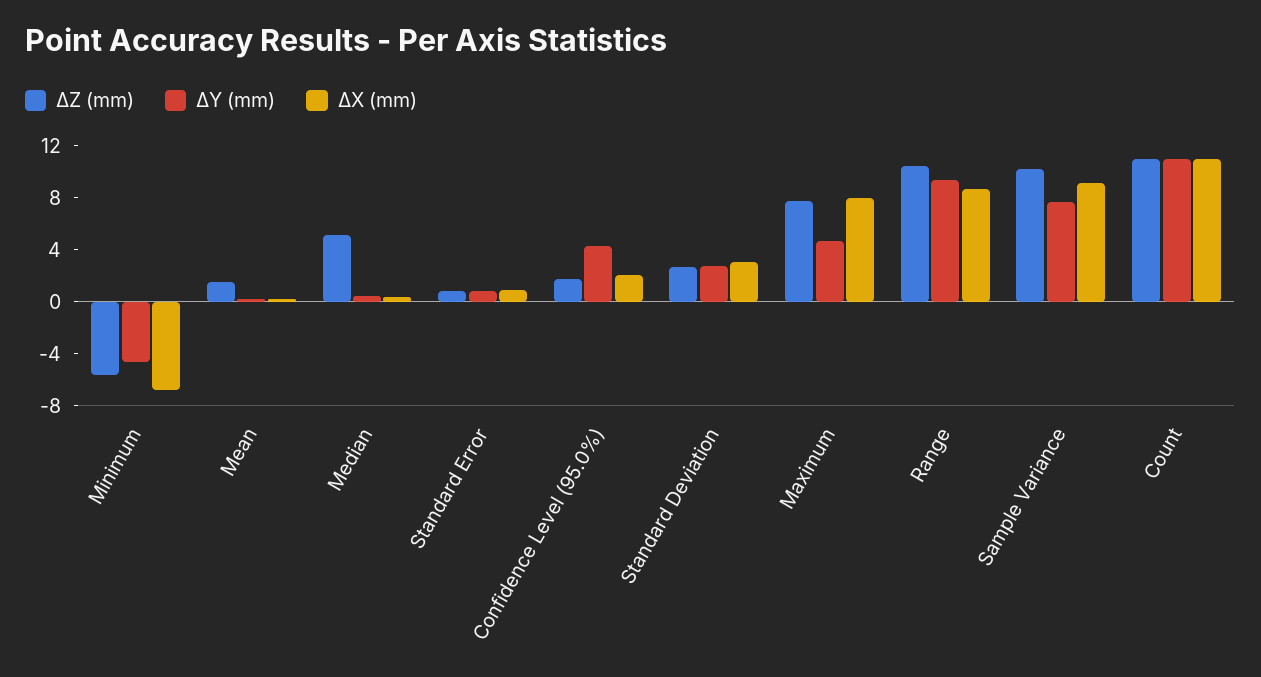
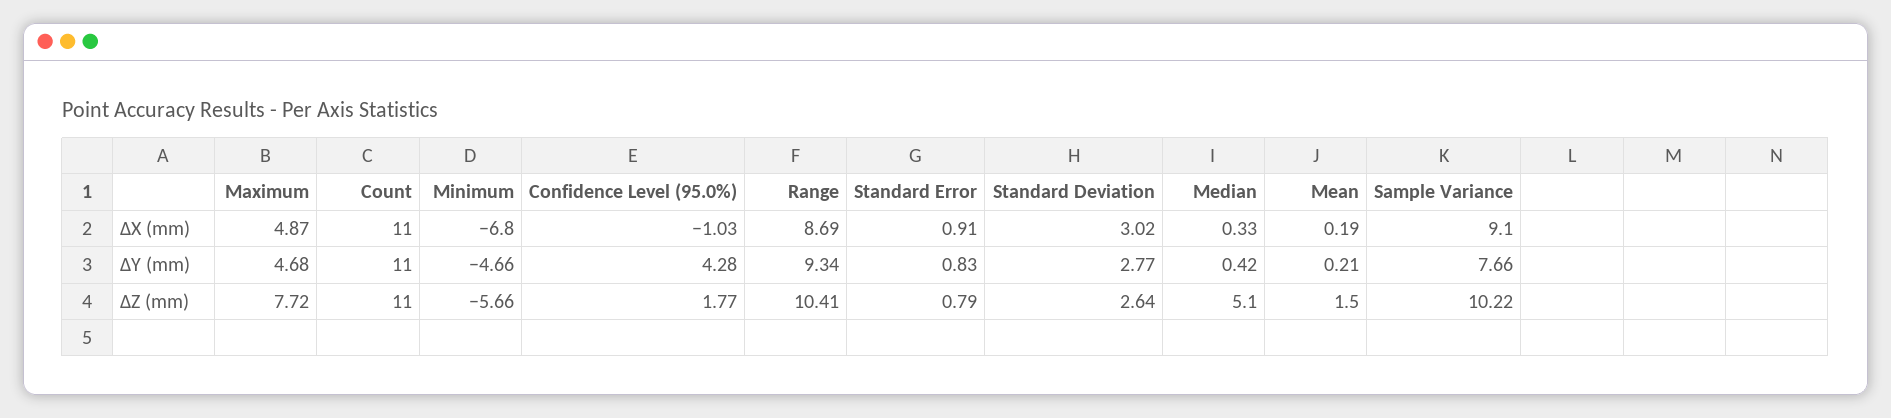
∆X (mm), Confidence Level (95.0%): 2 -> -1.03
∆X (mm), Maximum: 8 -> 4.87

